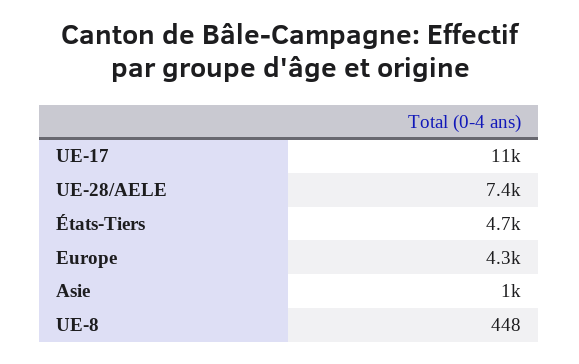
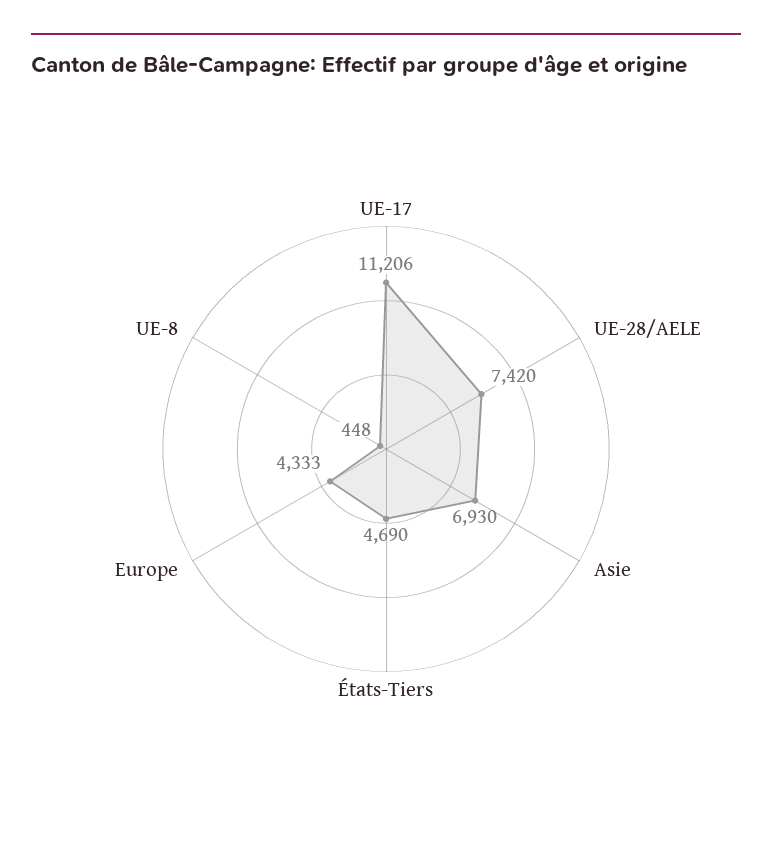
Asie: 1000 -> 6930

